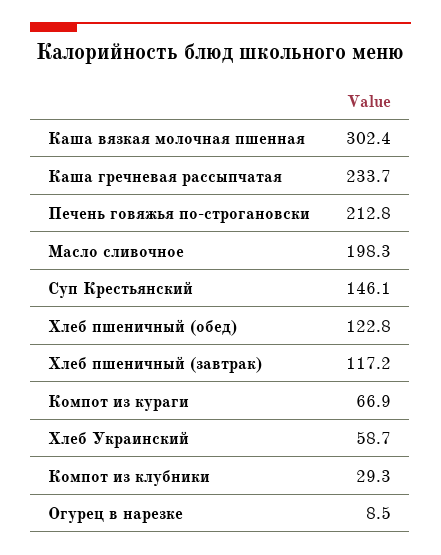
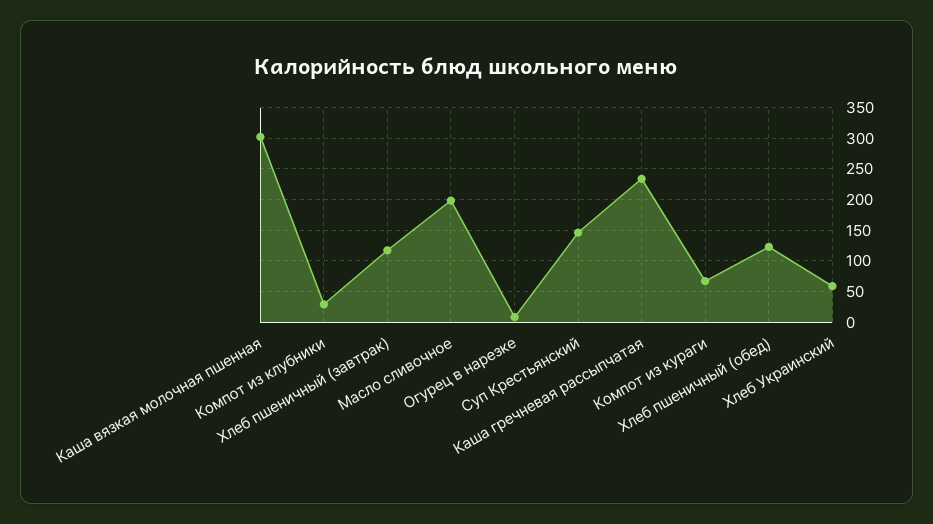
Печень говяжья по-строгановски: 212.8 -> none

